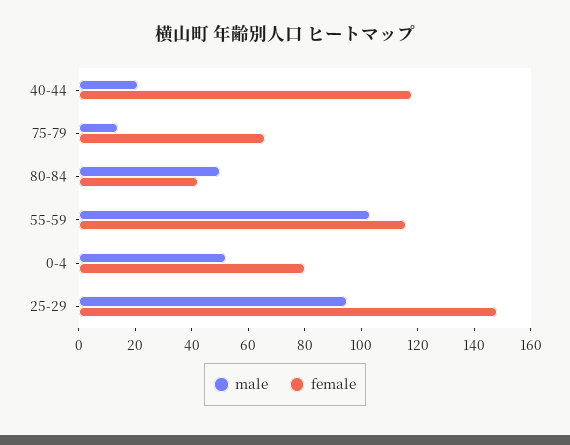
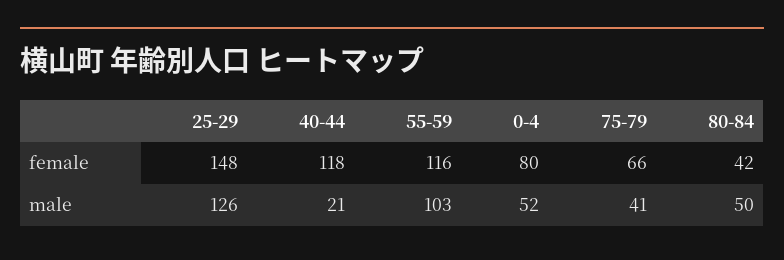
male, 75-79: 15 -> 41
male, 25-29: 95 -> 126

